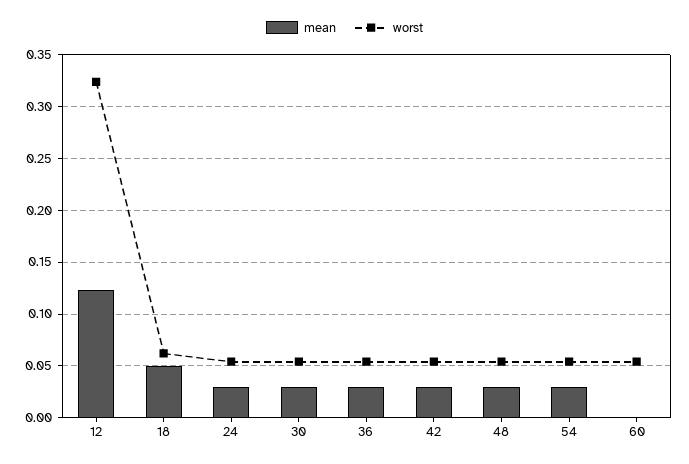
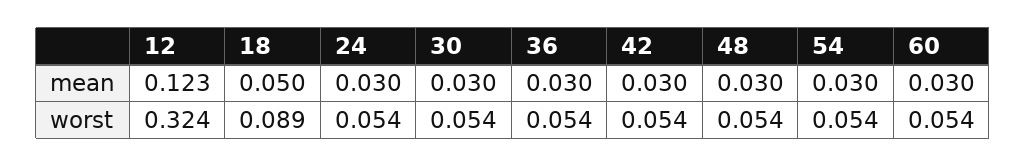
worst, 18: 0.06 -> 0.089
mean, 60: 0 -> 0.03

